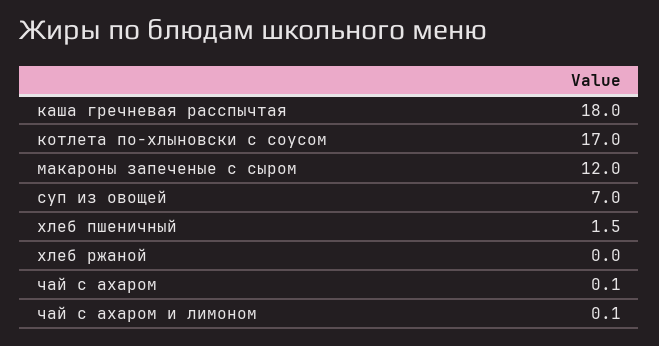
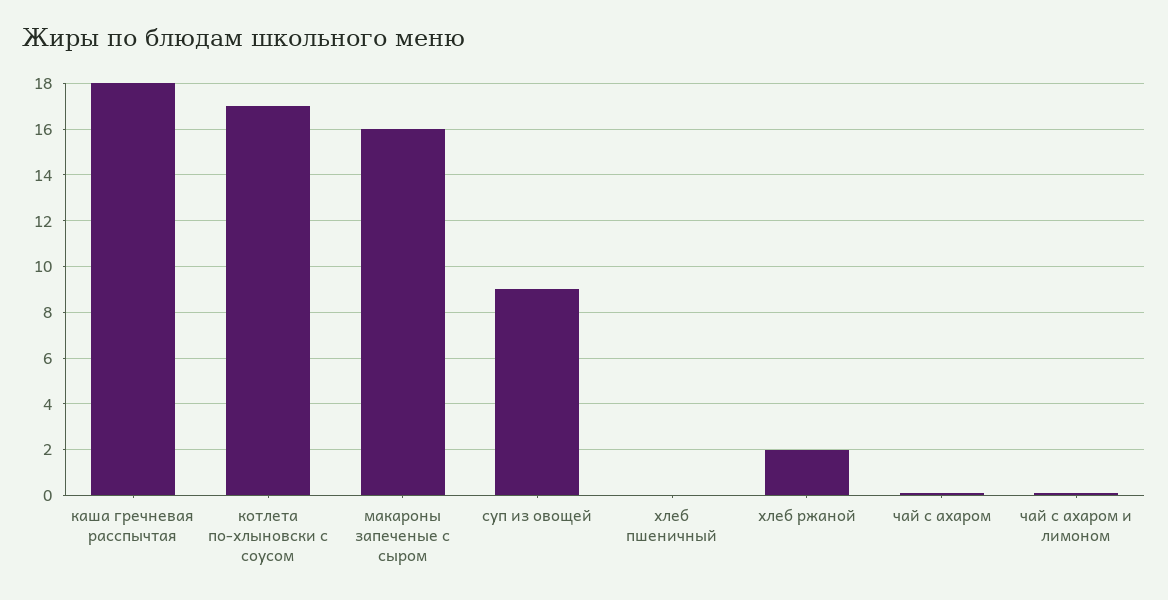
макароны запеченые с сыром: 12 -> 16
суп из овощей: 7 -> 9
хлеб пшеничный: 1.5 -> 0
хлеб ржаной: 0 -> 2

